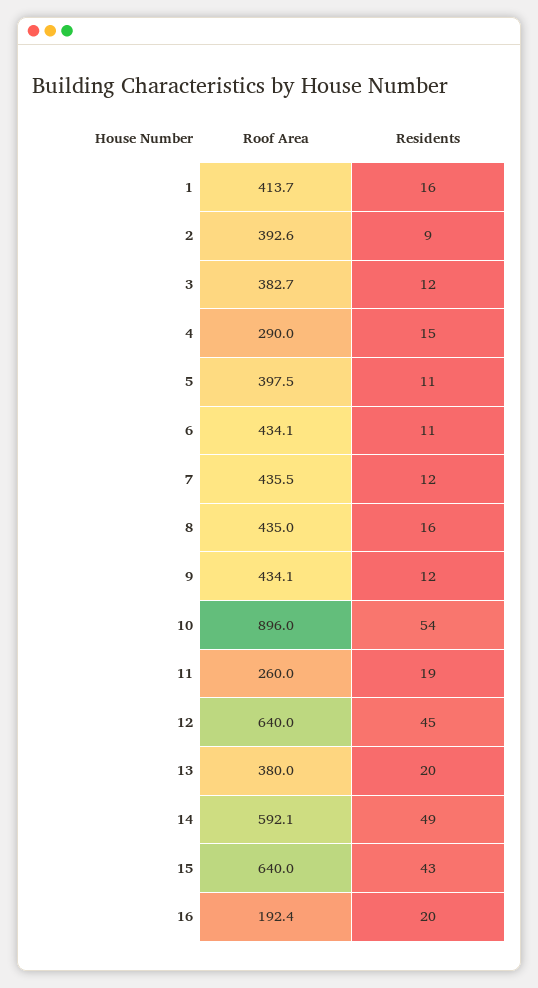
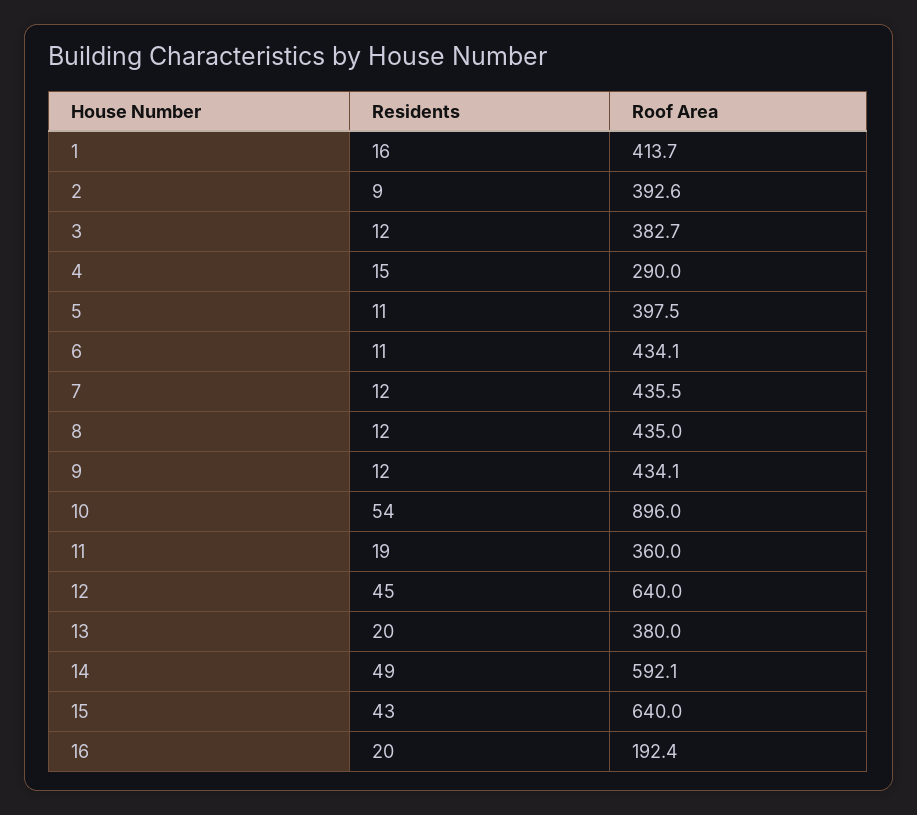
Residents, 8: 16 -> 12
Roof Area, 11: 260 -> 360

